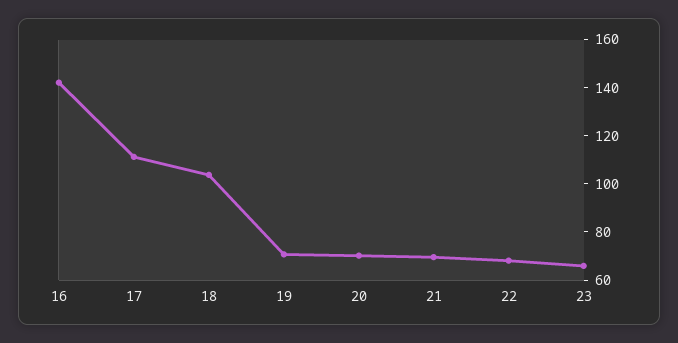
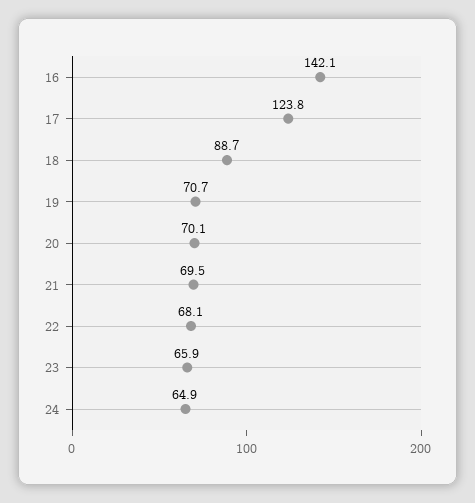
17: 110 -> 123.8
18: 105 -> 88.7
24: none -> 64.9

